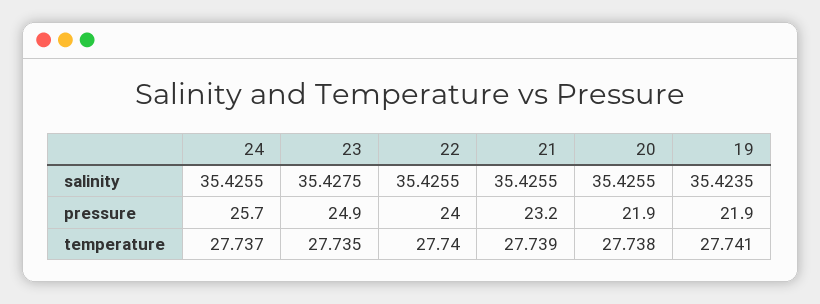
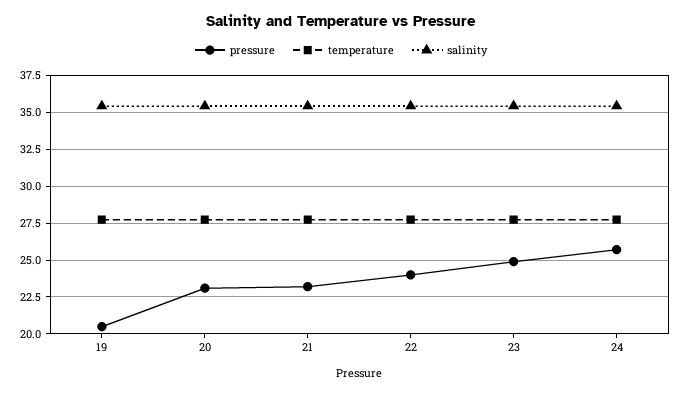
pressure, 20: 21.9 -> 23
pressure, 19: 21.9 -> 20.5

